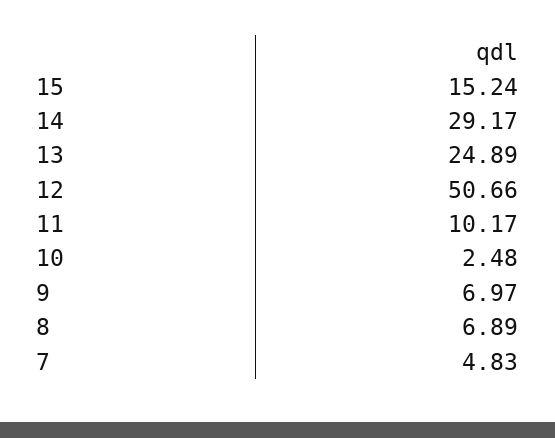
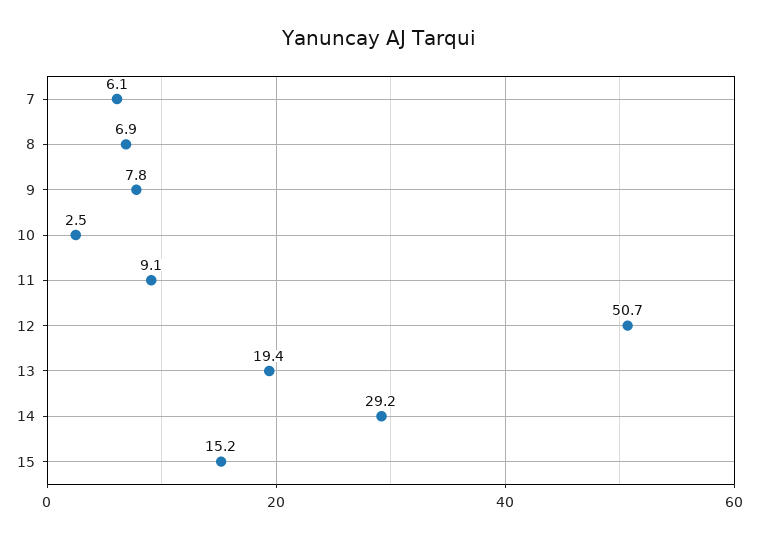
13: 24.89 -> 19.4
11: 10.17 -> 9.1
9: 6.97 -> 7.8
7: 4.83 -> 6.1

